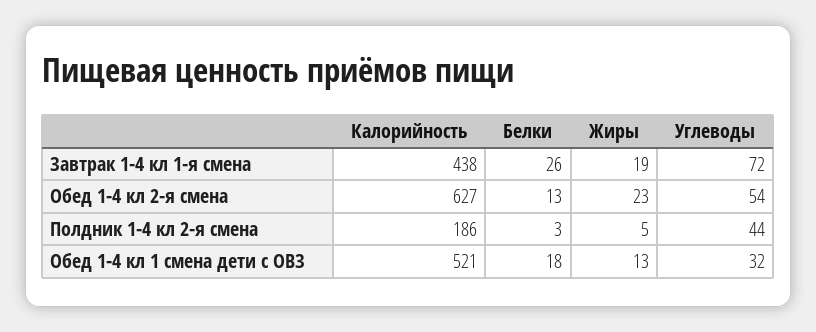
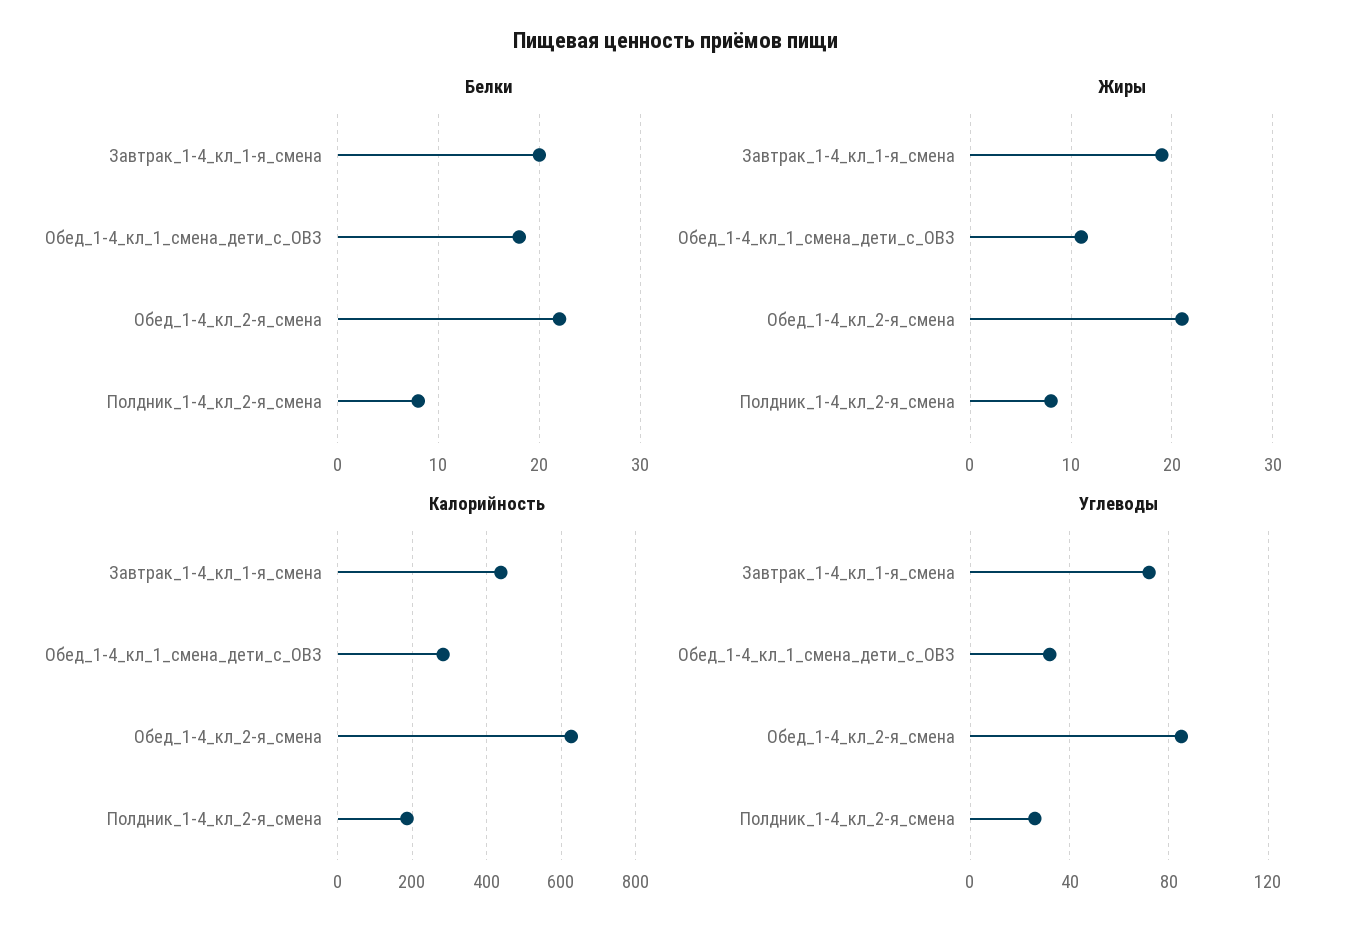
Белки, Завтрак 1-4 кл 1-я смена: 26 -> 20
Белки, Обед 1-4 кл 2-я смена: 13 -> 22
Жиры, Обед 1-4 кл 2-я смена: 23 -> 21
Углеводы, Обед 1-4 кл 2-я смена: 54 -> 85
Белки, Полдник 1-4 кл 2-я смена: 3 -> 8
Жиры, Полдник 1-4 кл 2-я смена: 5 -> 8
Углеводы, Полдник 1-4 кл 2-я смена: 44 -> 25
Калорийность, Обед 1-4 кл 1 смена дети с ОВЗ: 521 -> 280
Жиры, Обед 1-4 кл 1 смена дети с ОВЗ: 13 -> 11

